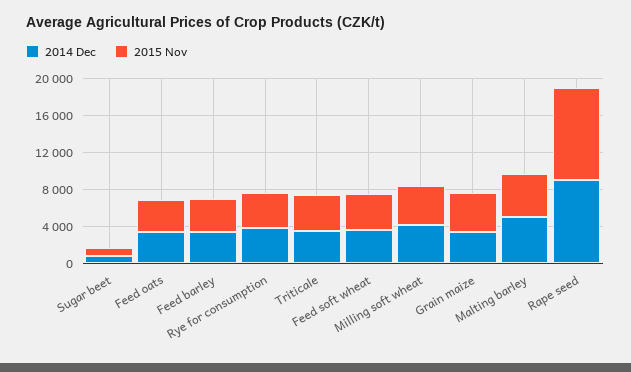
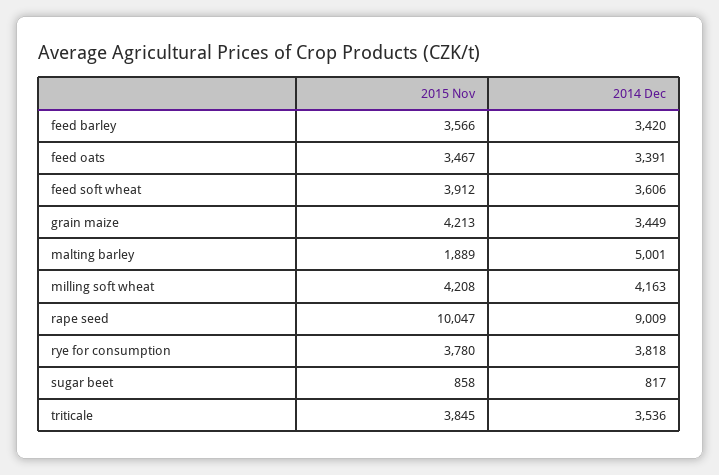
2015 Nov, Malting barley: 5000 -> 1889

